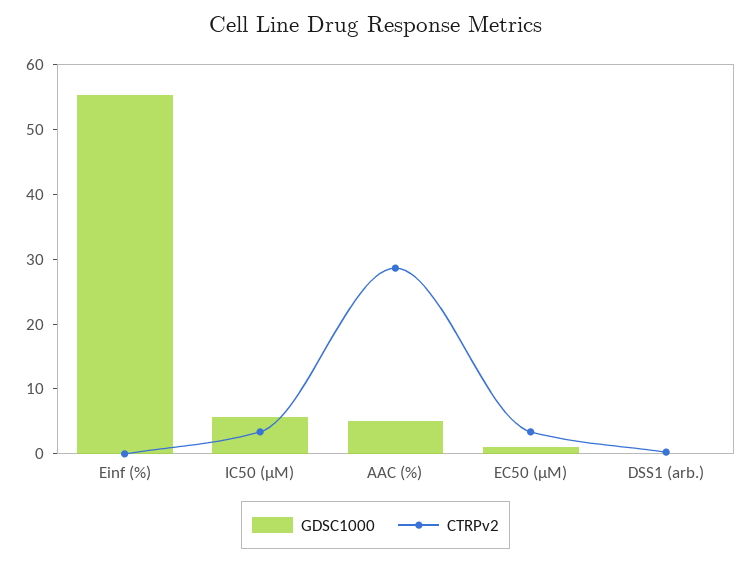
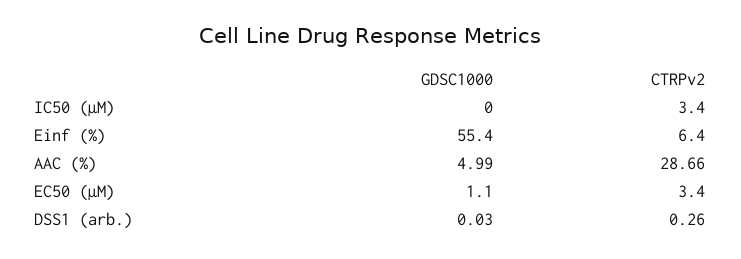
CTRPv2, Einf (%): 0 -> 6.4
GDSC1000, IC50 (µM): 6 -> 0

